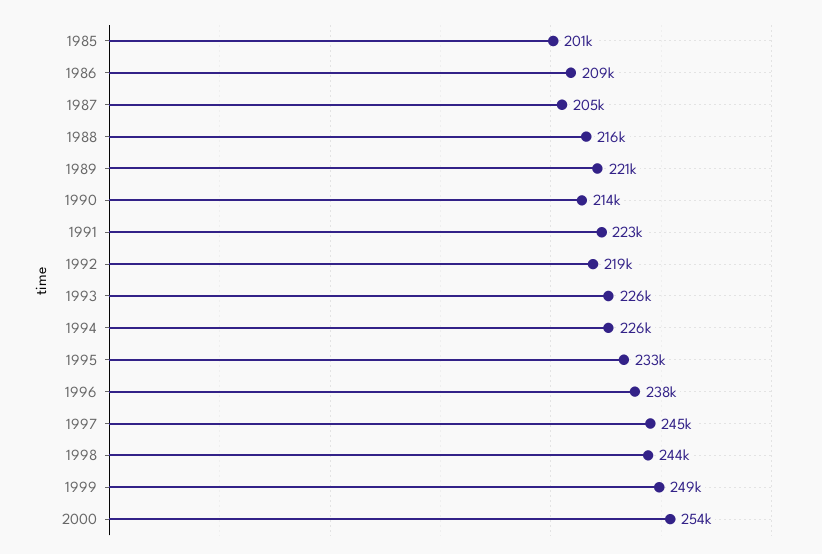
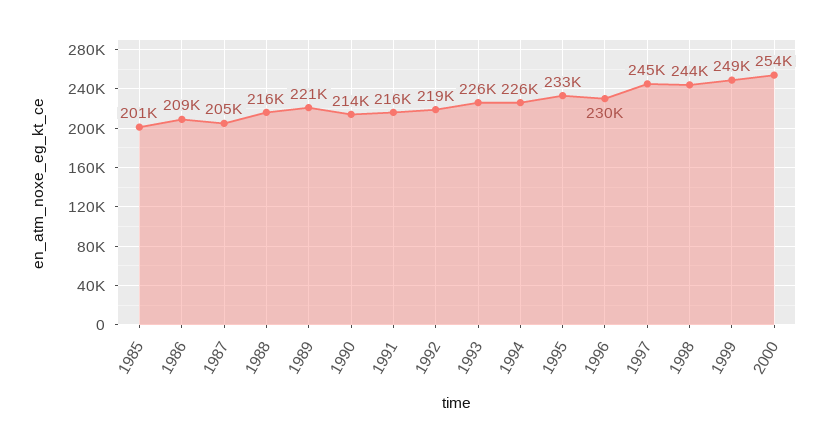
1991: 223000 -> 216000
1996: 238000 -> 230000

